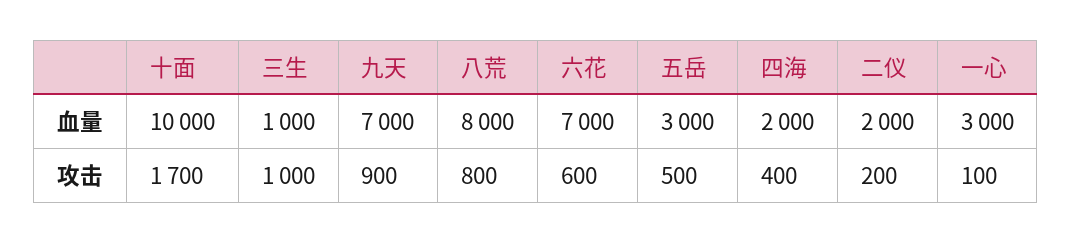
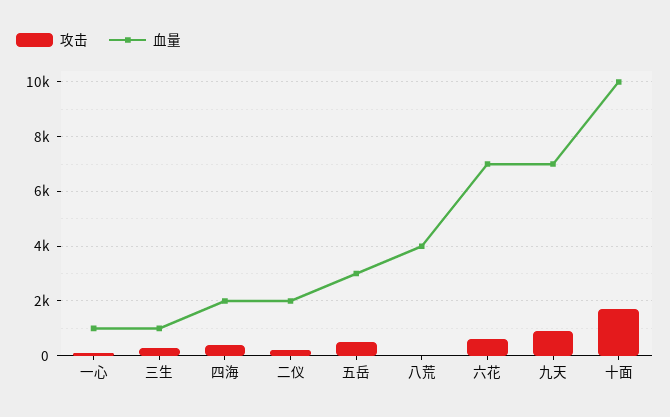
血量, 八荒: 8000 -> 4000
血量, 一心: 3000 -> 1000
攻击, 三生: 1000 -> 250
攻击, 八荒: 800 -> 0

